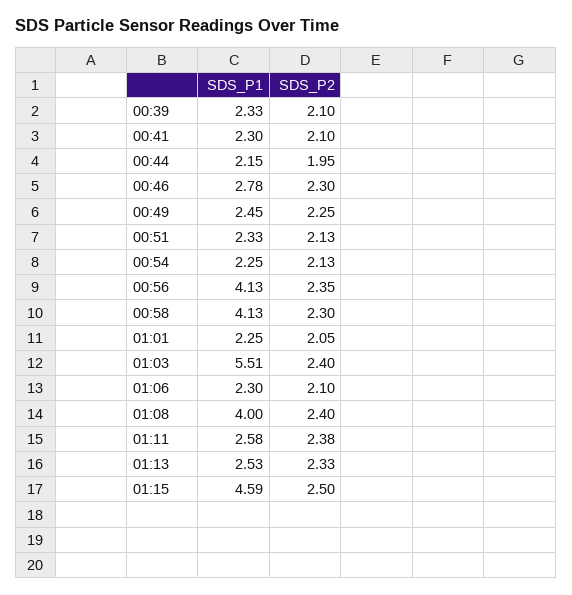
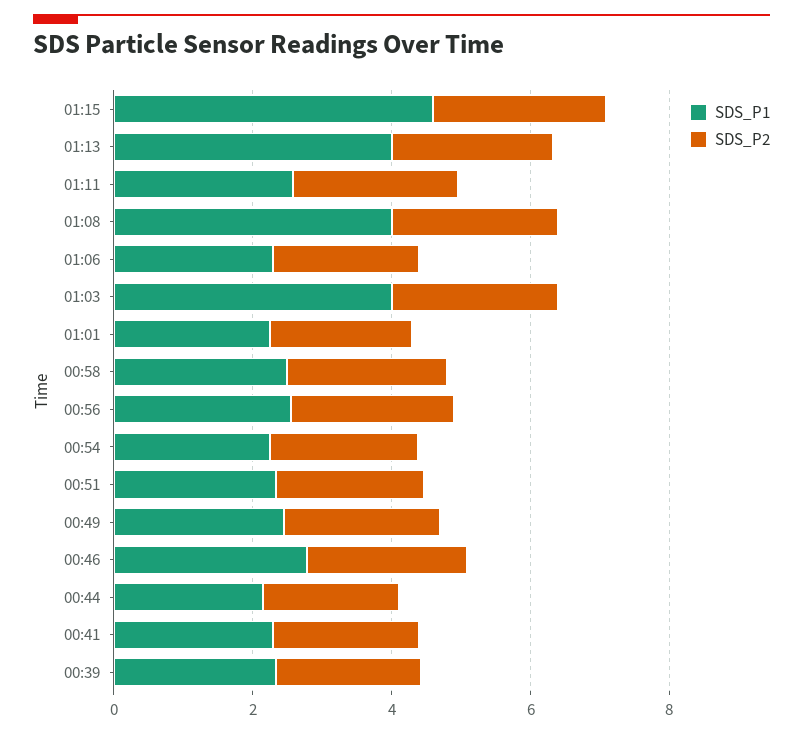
SDS_P1, 00:56: 4.13 -> 2.5
SDS_P1, 00:58: 4.13 -> 2.5
SDS_P1, 01:03: 5.51 -> 4
SDS_P1, 01:13: 2.53 -> 4

